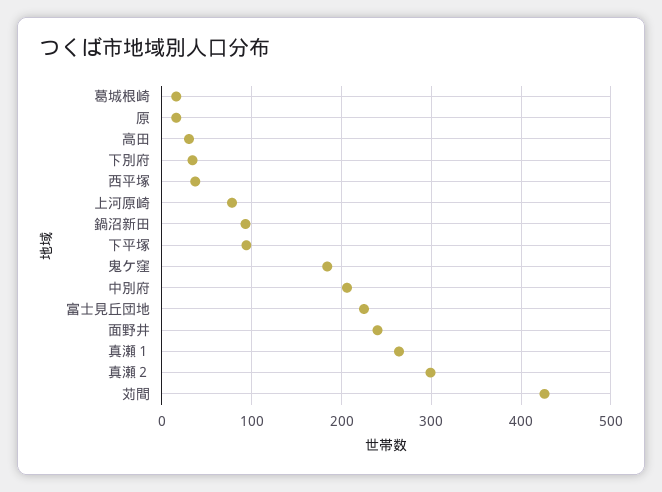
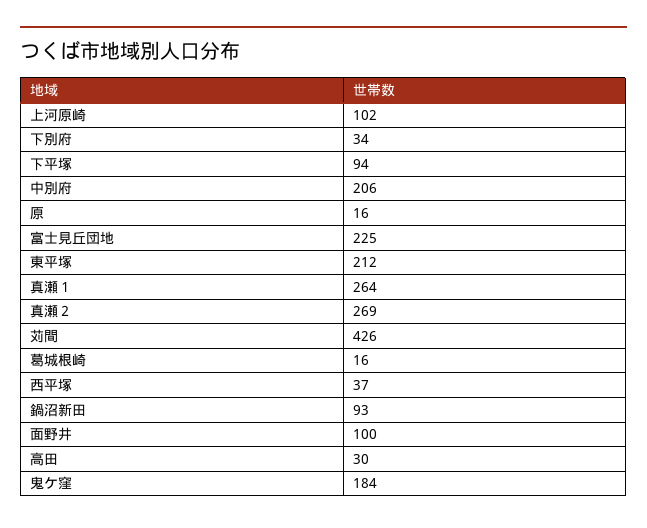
上河原崎: 80 -> 102
面野井: 240 -> 100
真瀬２: 300 -> 269
東平塚: none -> 212

